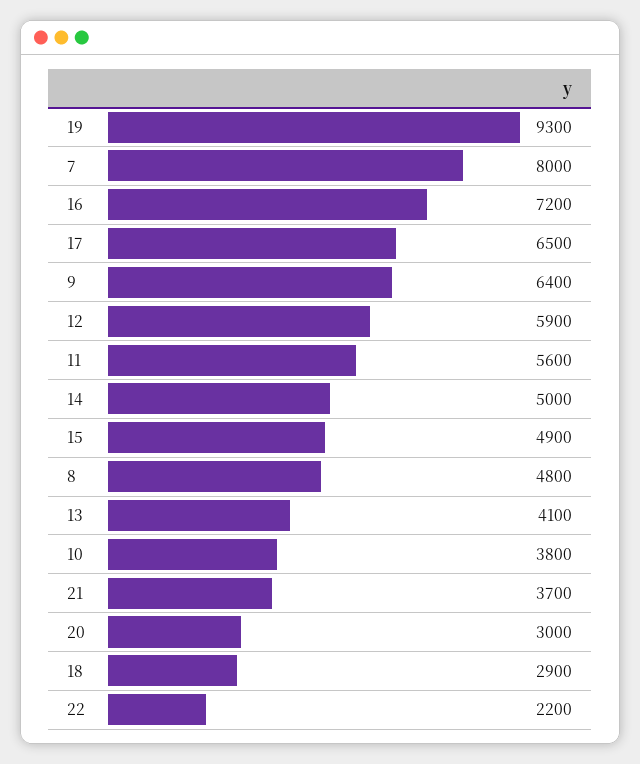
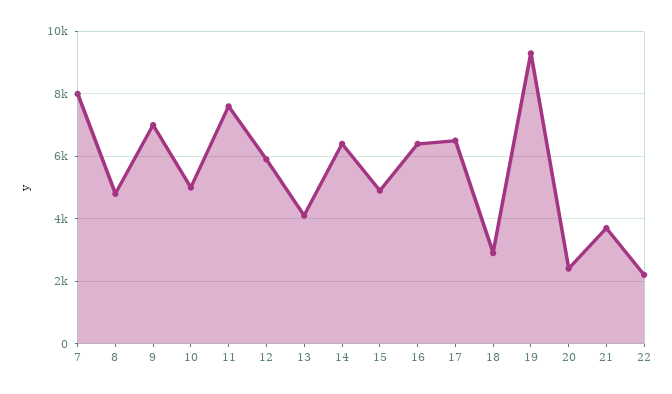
16: 7200 -> 6400
9: 6400 -> 7000
11: 5600 -> 7600
14: 5000 -> 6400
10: 3800 -> 5000
20: 3000 -> 2400

